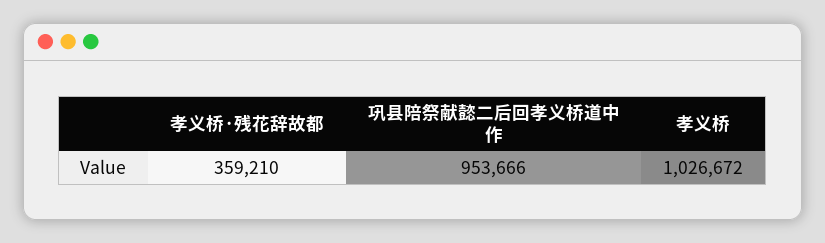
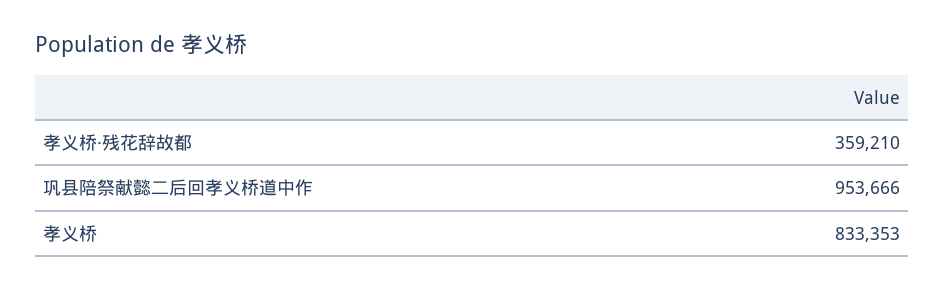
孝义桥: 1026672 -> 833353

